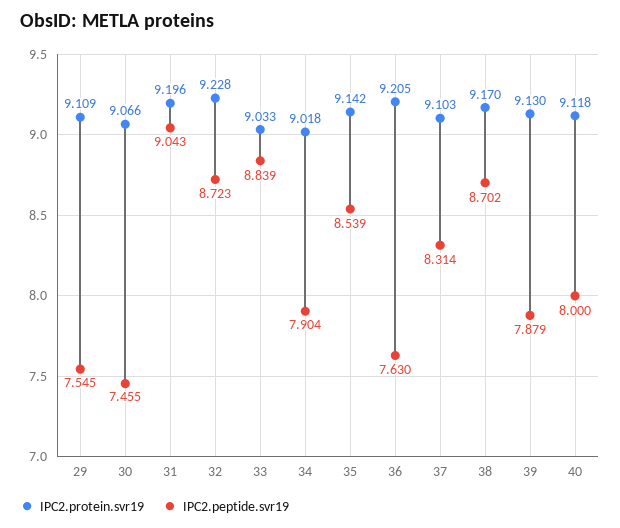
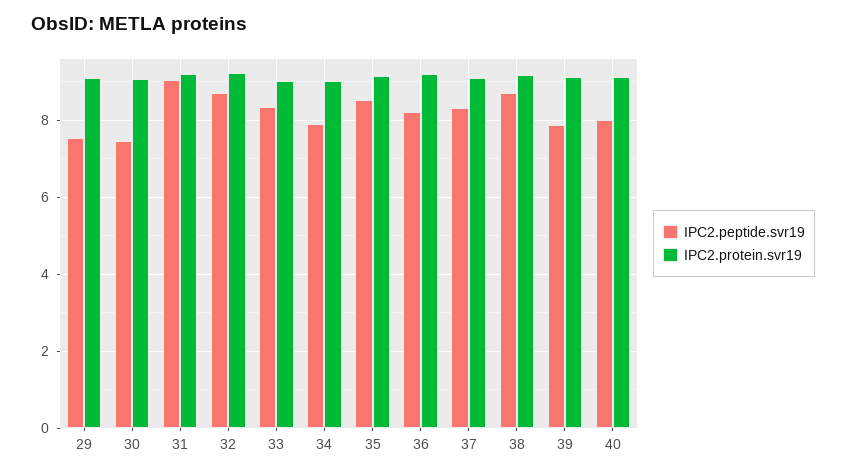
IPC2.peptide.svr19, 33: 8.839 -> 8.4
IPC2.peptide.svr19, 36: 7.63 -> 8.2

